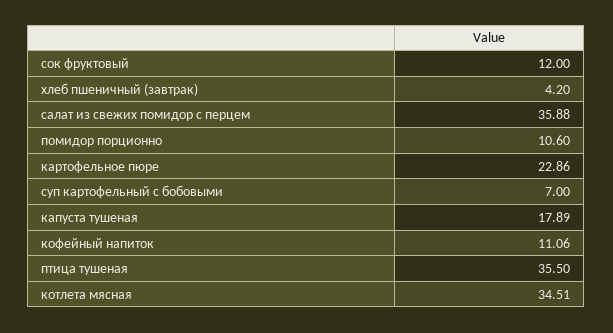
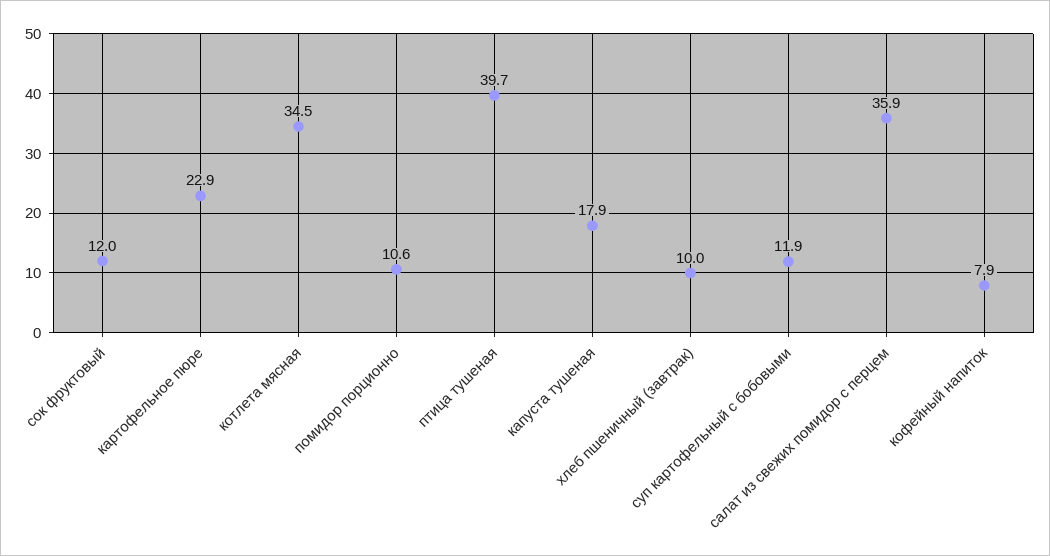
хлеб пшеничный (завтрак): 4.2 -> 10
суп картофельный с бобовыми: 7 -> 11.9
кофейный напиток: 11.06 -> 7.9
птица тушеная: 35.5 -> 39.7

